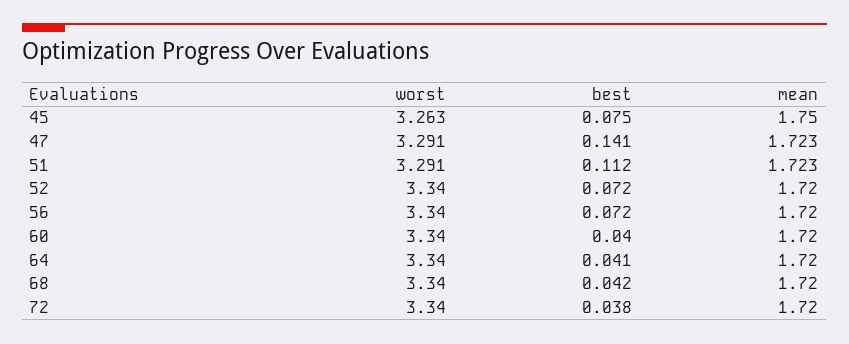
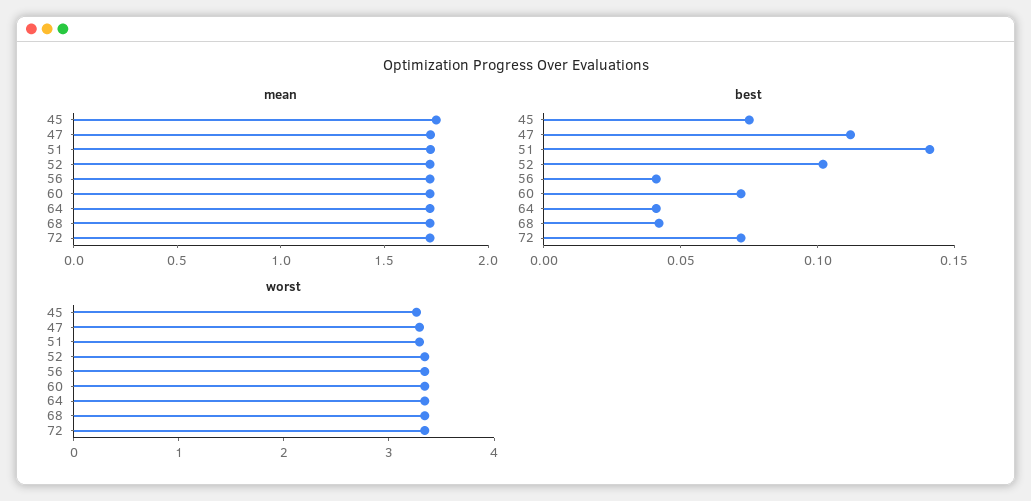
best, 47: 0.141 -> 0.11
best, 51: 0.112 -> 0.14
best, 52: 0.072 -> 0.1
best, 56: 0.072 -> 0.04
best, 60: 0.04 -> 0.07
best, 72: 0.038 -> 0.07

